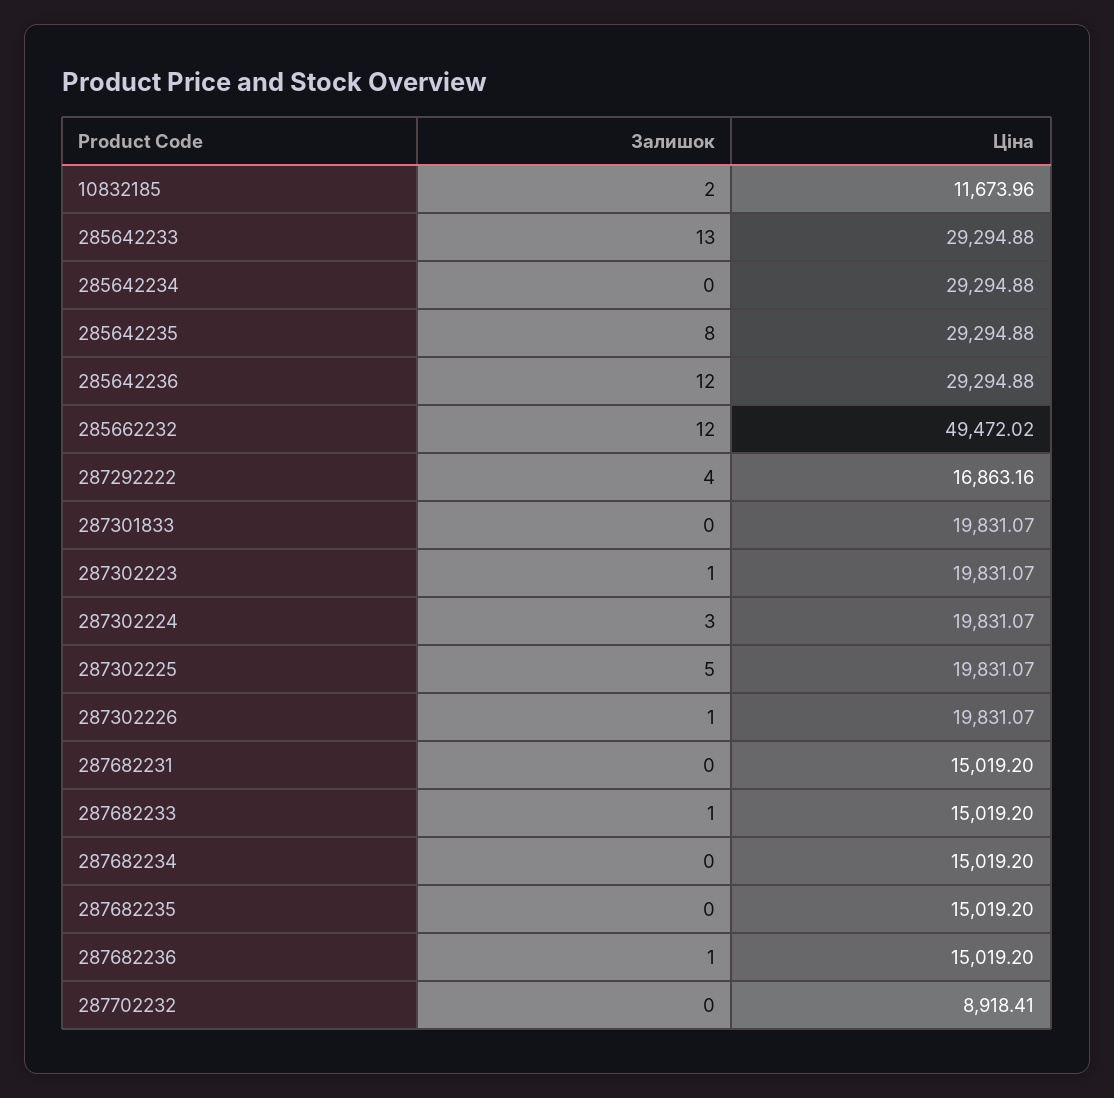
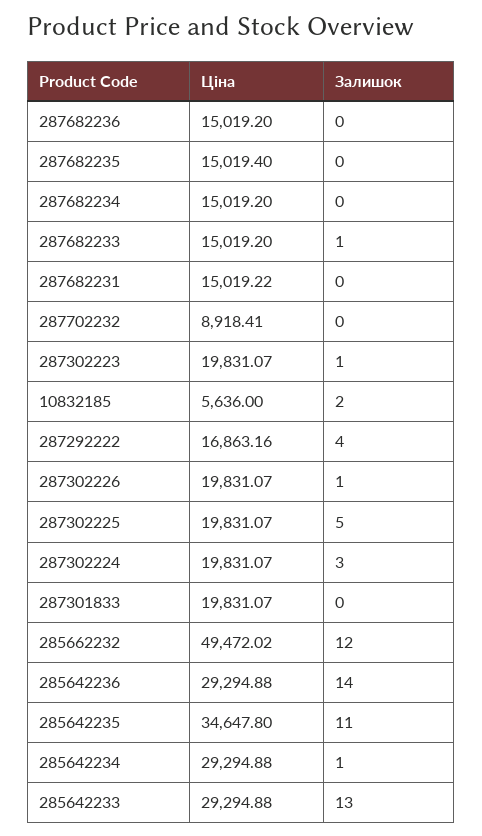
Ціна, 10832185: 11673.96 -> 5636
Залишок, 285642234: 0 -> 1
Залишок, 285642235: 8 -> 11
Ціна, 285642235: 29294.88 -> 34647.8
Залишок, 285642236: 12 -> 14
Ціна, 287682231: 15019.2 -> 15019.22
Ціна, 287682235: 15019.2 -> 15019.4
Залишок, 287682236: 1 -> 0

